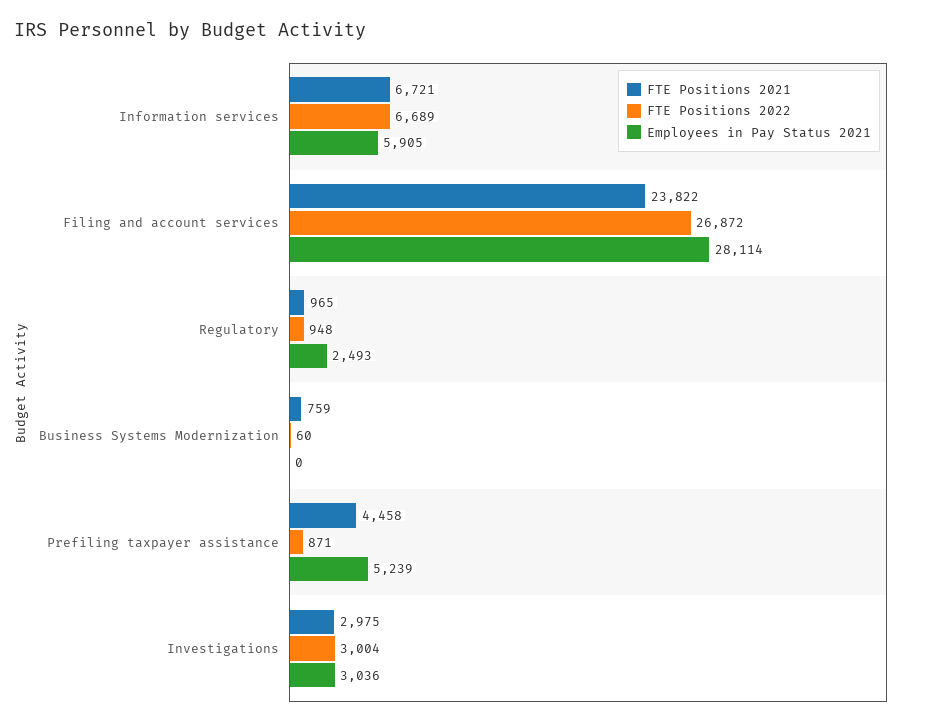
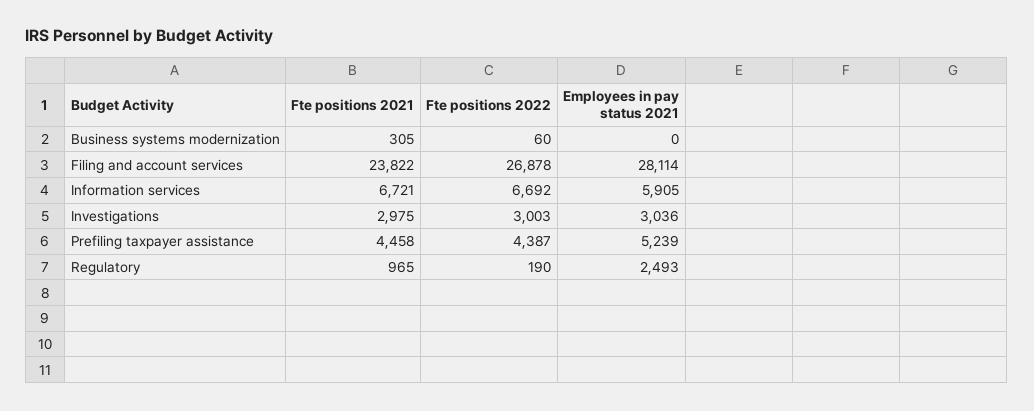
FTE Positions 2022, Information services: 6689 -> 6692
FTE Positions 2022, Filing and account services: 26872 -> 26878
FTE Positions 2022, Regulatory: 948 -> 190
FTE Positions 2021, Business Systems Modernization: 759 -> 305
FTE Positions 2022, Prefiling taxpayer assistance: 871 -> 4387
FTE Positions 2022, Investigations: 3004 -> 3003

